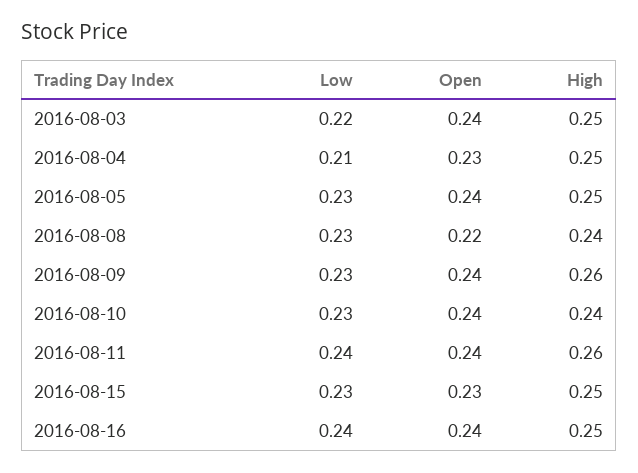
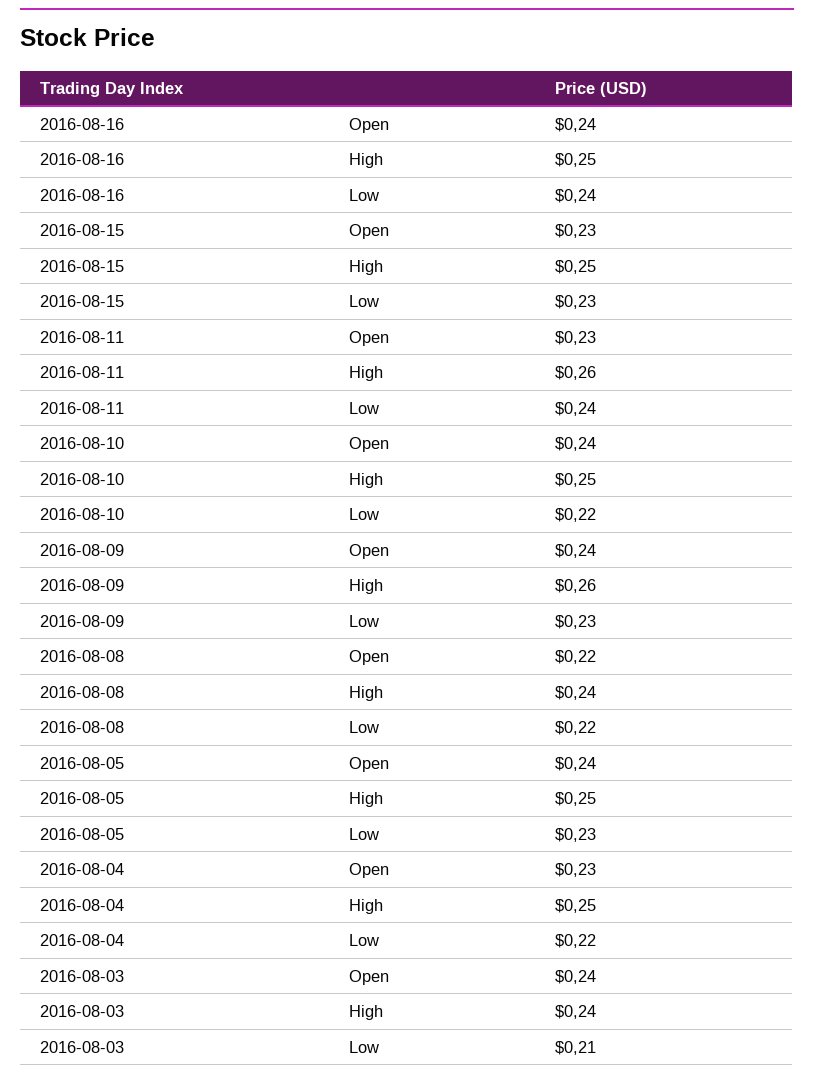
Low, 2016-08-03: 0.22 -> 0.21
High, 2016-08-03: 0.25 -> 0.24
Low, 2016-08-04: 0.21 -> 0.22
Low, 2016-08-08: 0.23 -> 0.22
Low, 2016-08-10: 0.23 -> 0.22
High, 2016-08-10: 0.24 -> 0.25
Open, 2016-08-11: 0.24 -> 0.23

